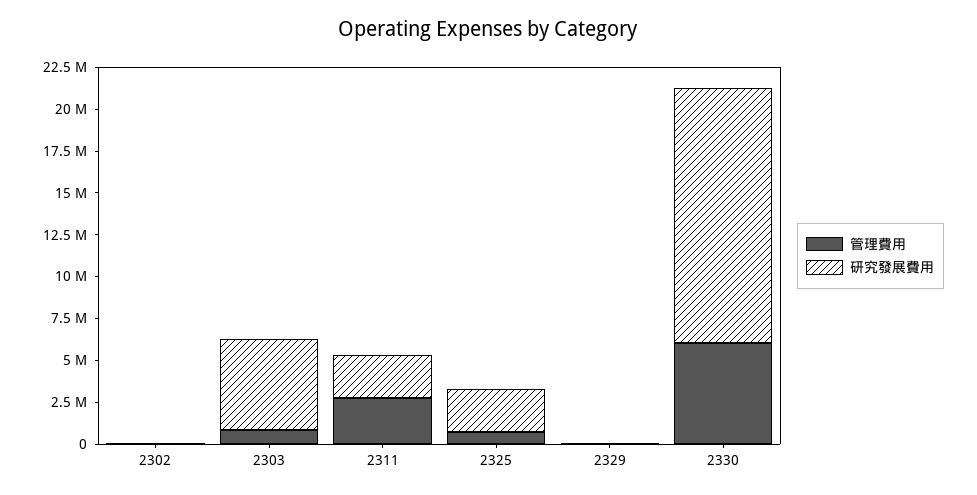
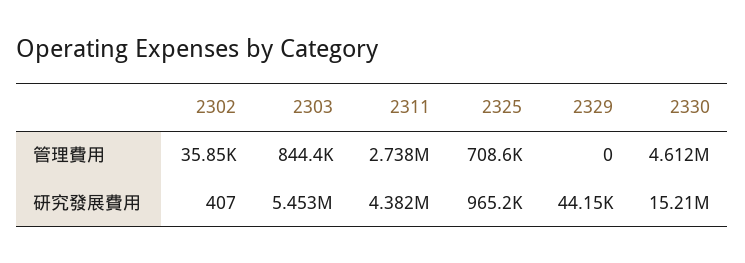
研究發展費用, 2311: 2500000 -> 4382000
研究發展費用, 2325: 2500000 -> 965200
管理費用, 2330: 6000000 -> 4612000

